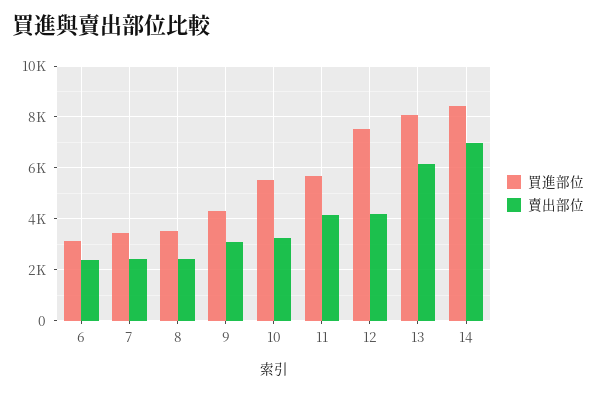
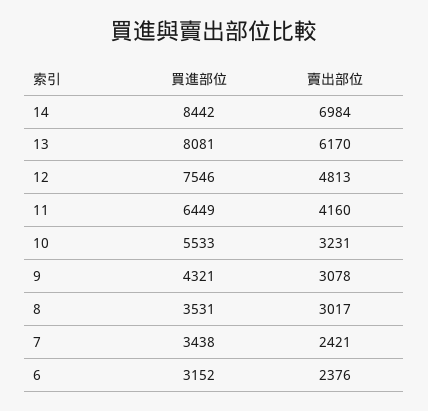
賣出部位, 8: 2500 -> 3017
買進部位, 11: 5750 -> 6449
賣出部位, 12: 4250 -> 4813

